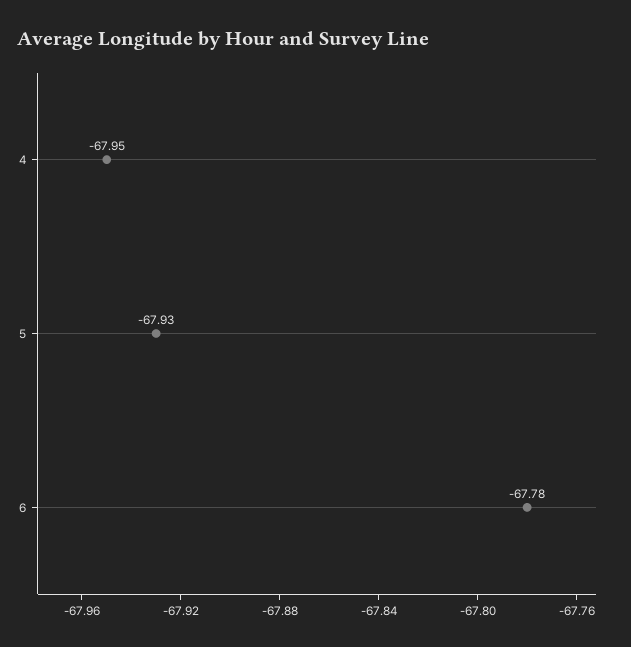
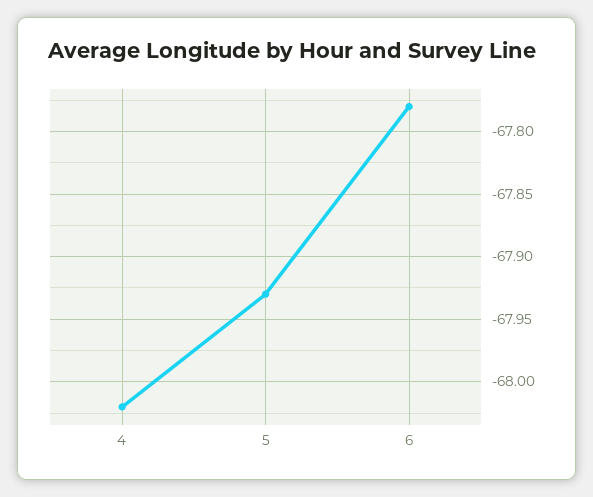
4: -67.95 -> -68.02

